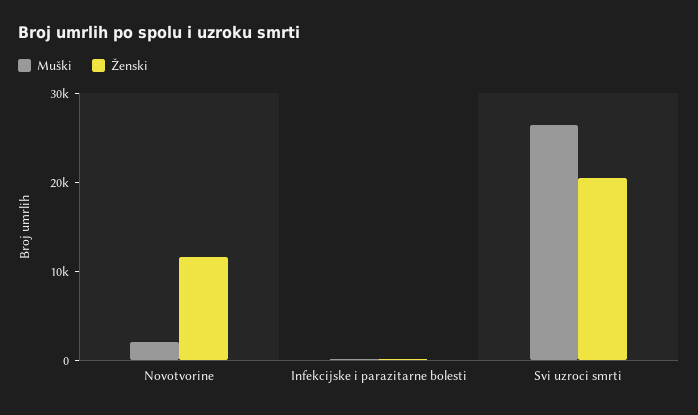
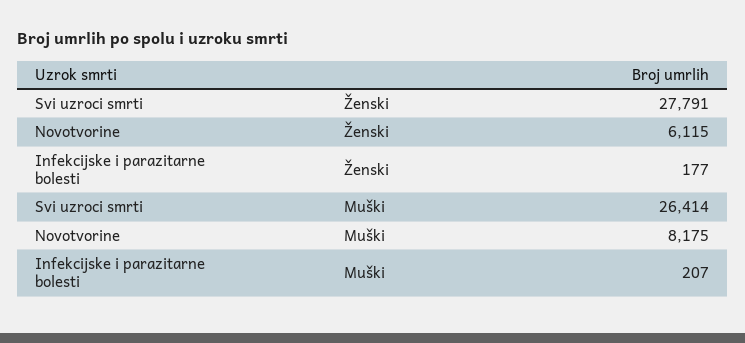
Muški, Novotvorine: 2000 -> 8175
Ženski, Novotvorine: 12000 -> 6115
Ženski, Svi uzroci smrti: 20000 -> 27791

